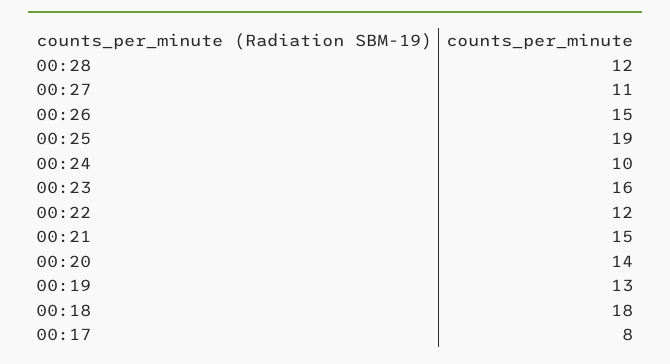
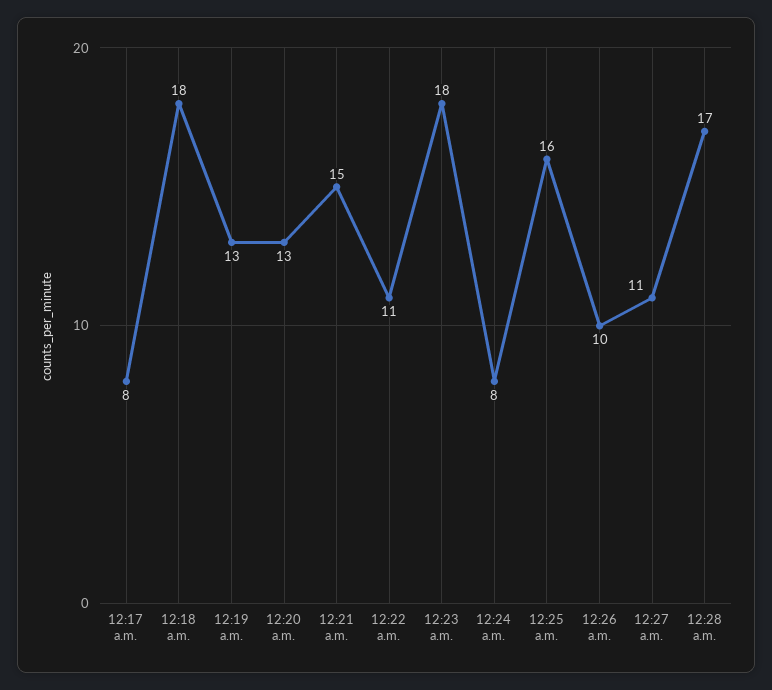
00:28: 12 -> 17
00:26: 15 -> 10
00:25: 19 -> 16
00:24: 10 -> 8
00:23: 16 -> 18
00:22: 12 -> 11
00:20: 14 -> 13

